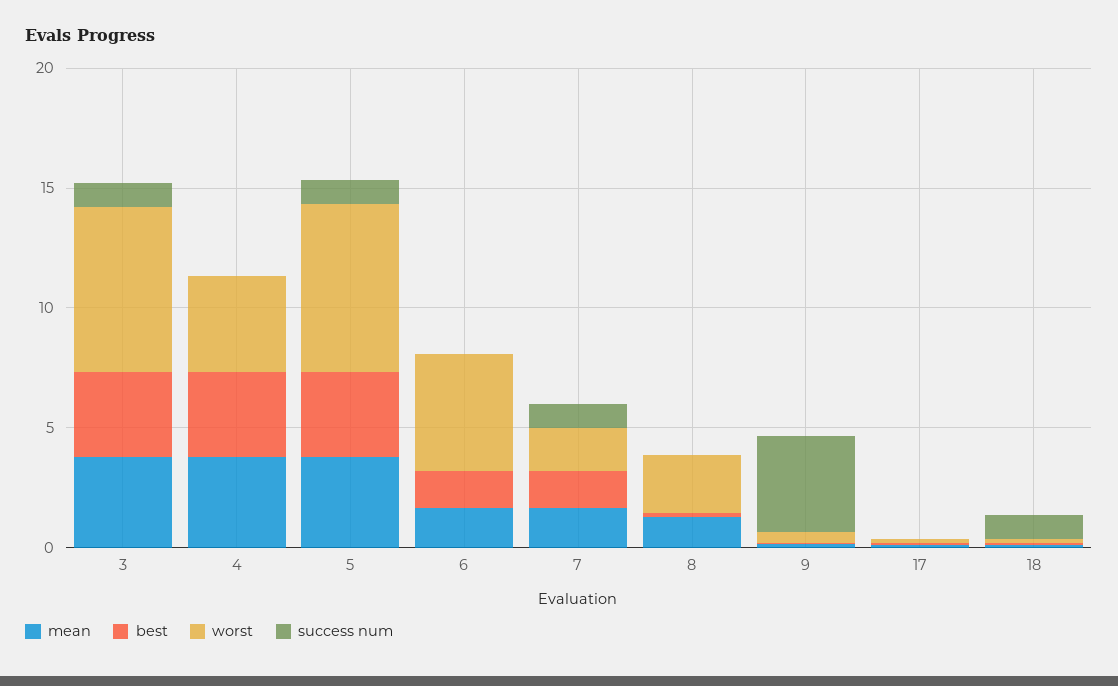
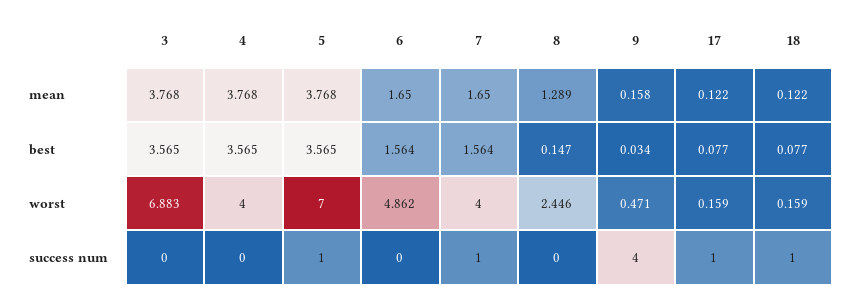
success num, 3: 1 -> 0
worst, 7: 2 -> 4
success num, 17: 0 -> 1

